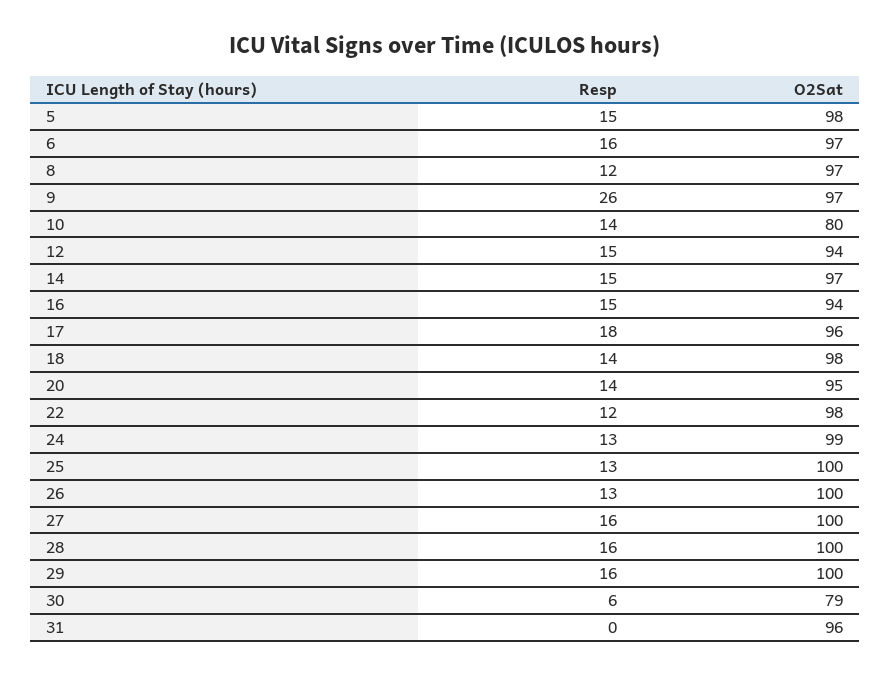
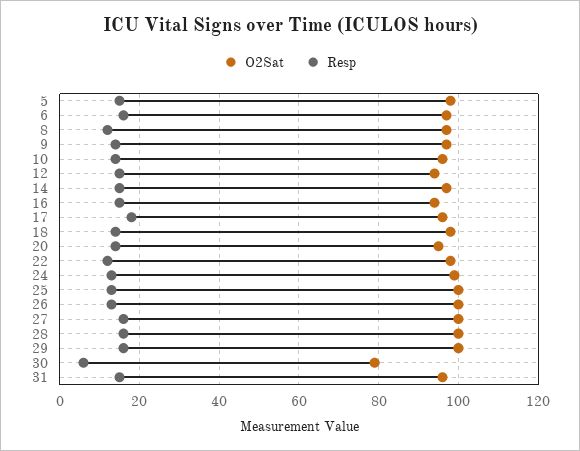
Resp, 9: 26 -> 15
O2Sat, 10: 80 -> 95
Resp, 31: 0 -> 15

